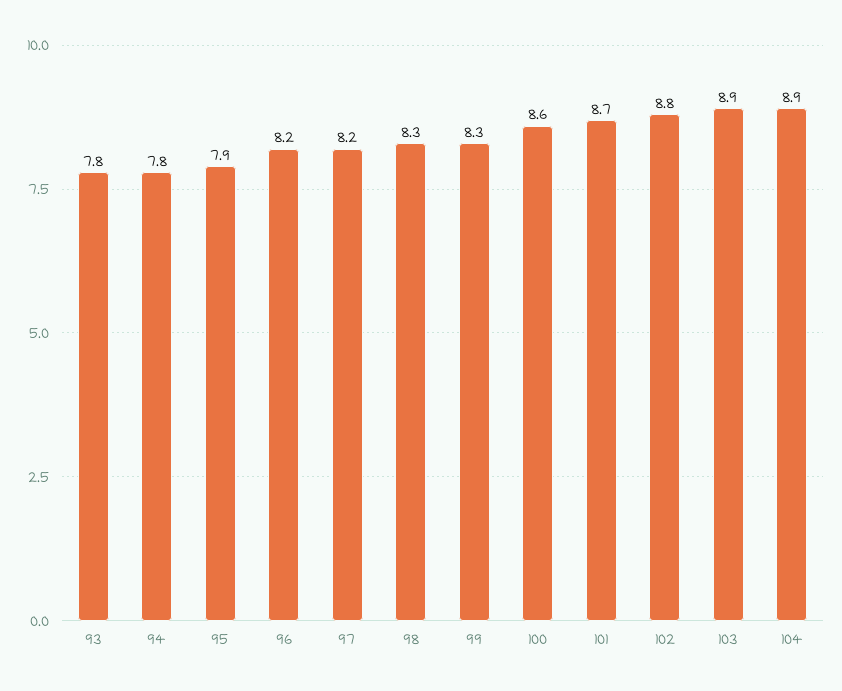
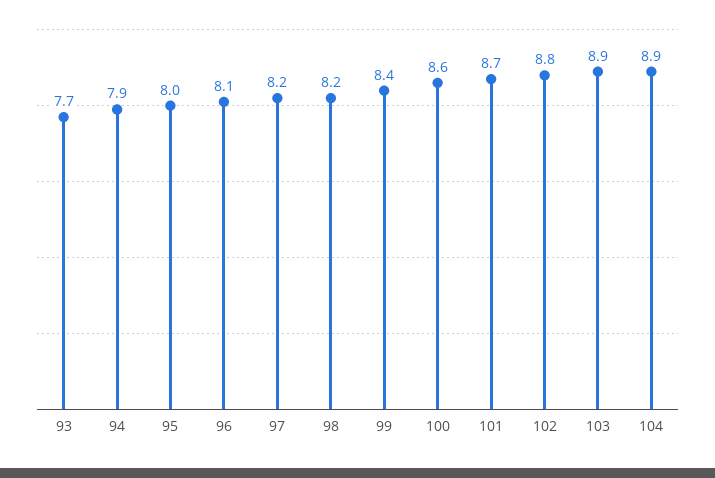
93: 7.8 -> 7.7
94: 7.8 -> 7.9
95: 7.9 -> 8
96: 8.2 -> 8.1
98: 8.3 -> 8.2
99: 8.3 -> 8.4

